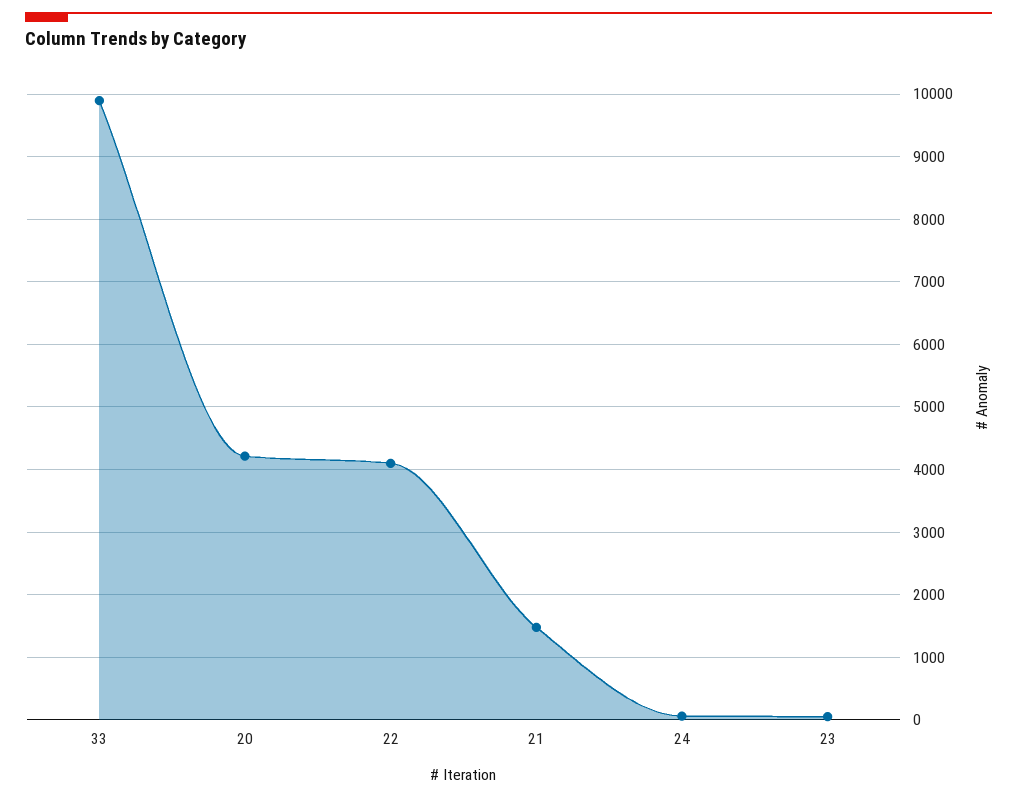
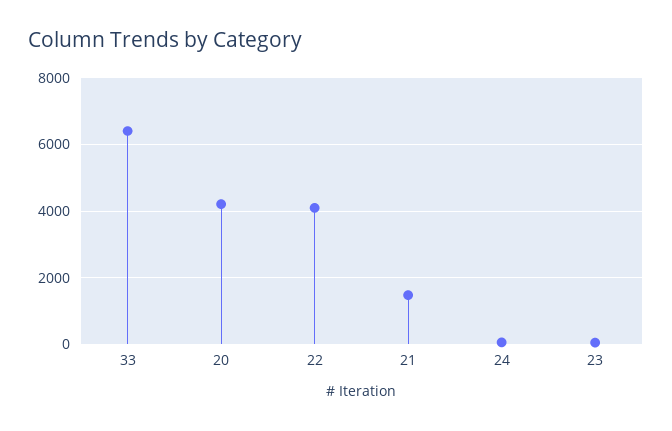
33: 9900 -> 6400

